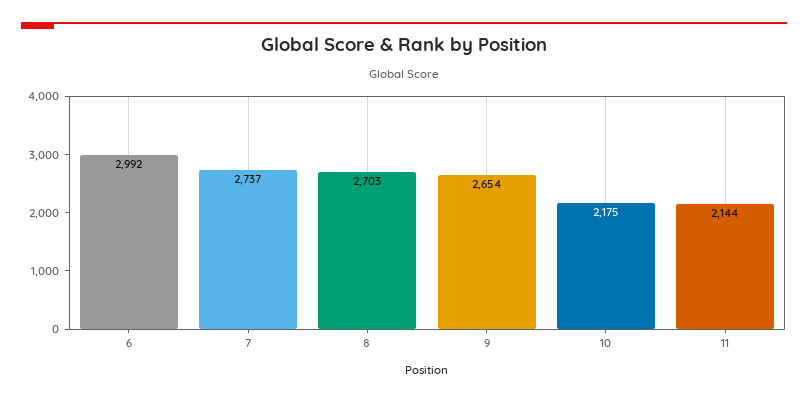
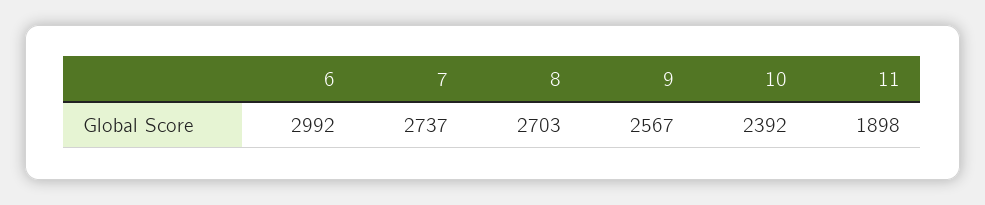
9: 2654 -> 2567
10: 2175 -> 2392
11: 2144 -> 1898

